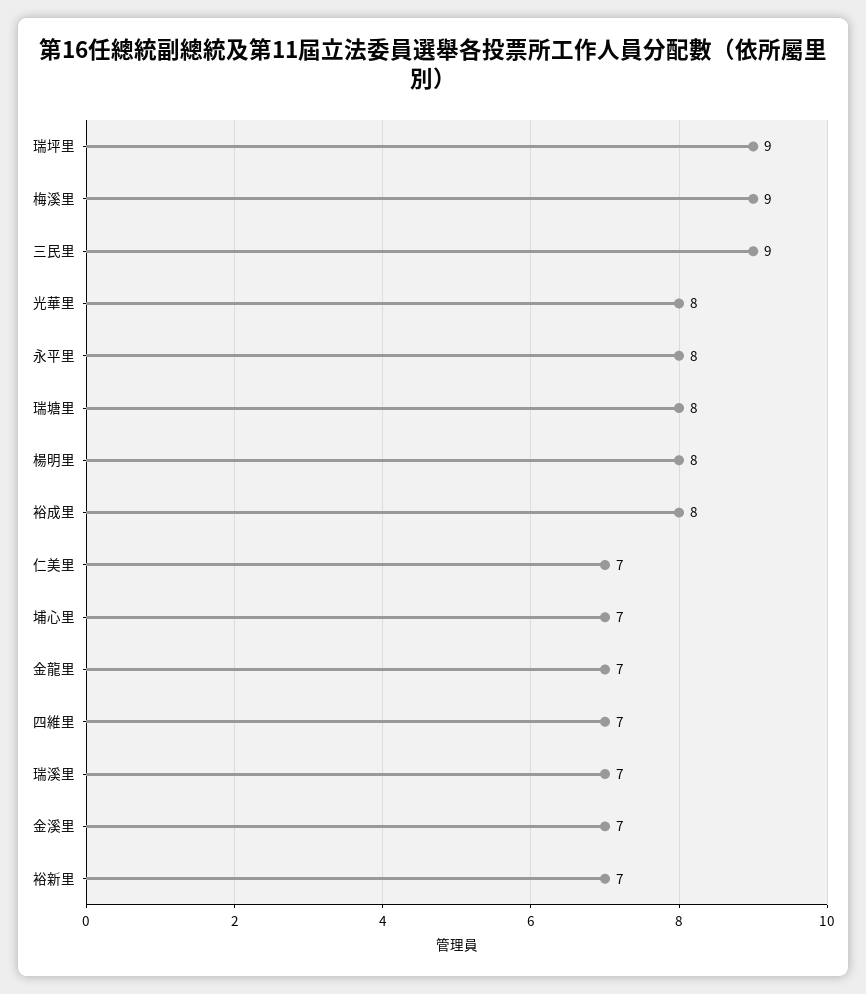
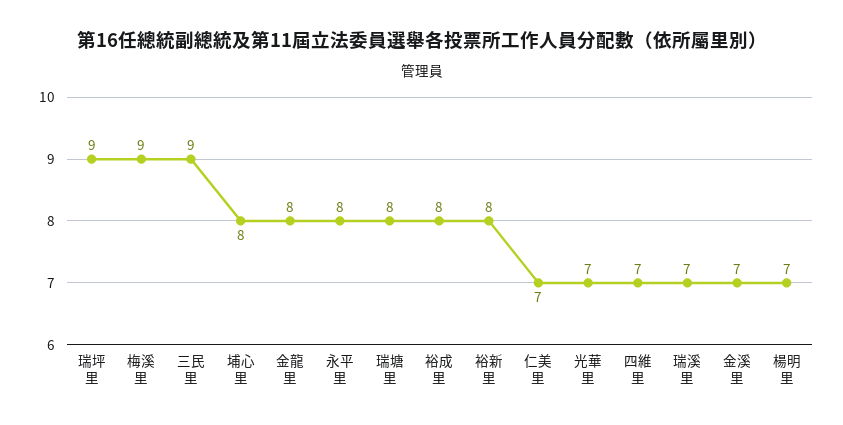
光華里: 8 -> 7
楊明里: 8 -> 7
埔心里: 7 -> 8
金龍里: 7 -> 8
裕新里: 7 -> 8

